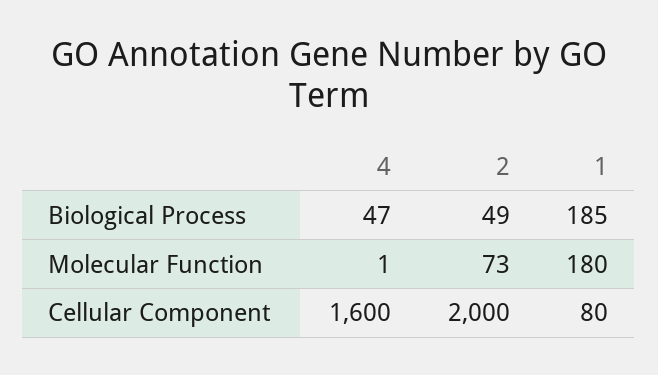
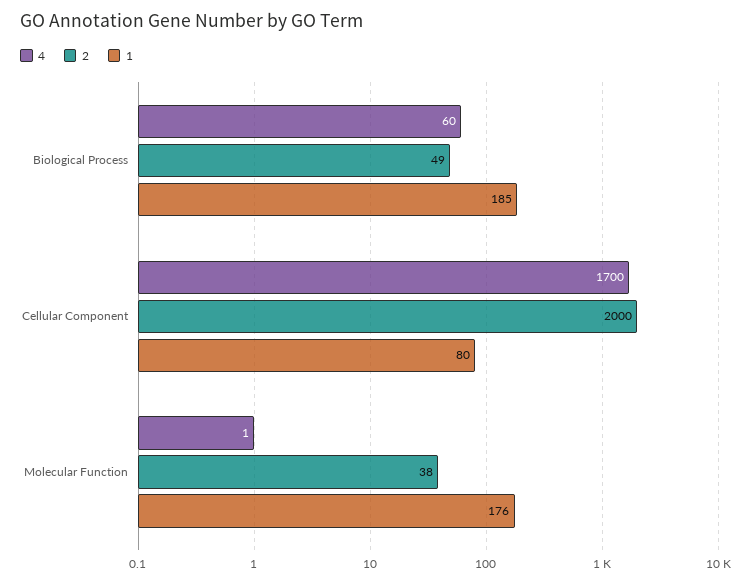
4, Biological Process: 47 -> 60
2, Molecular Function: 73 -> 38
1, Molecular Function: 180 -> 176
4, Cellular Component: 1600 -> 1700

